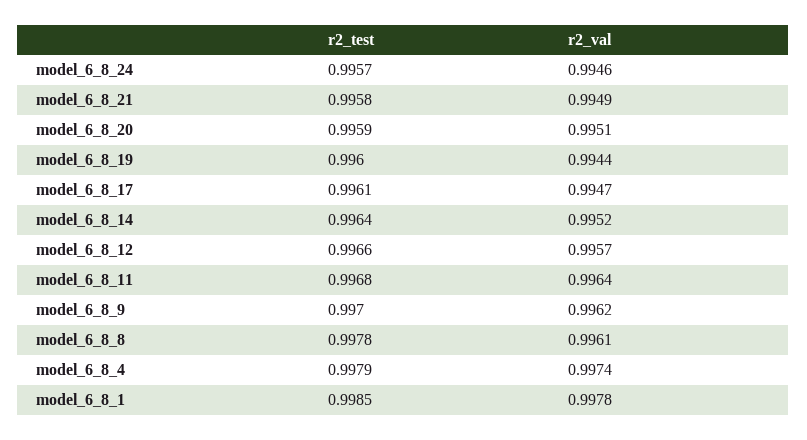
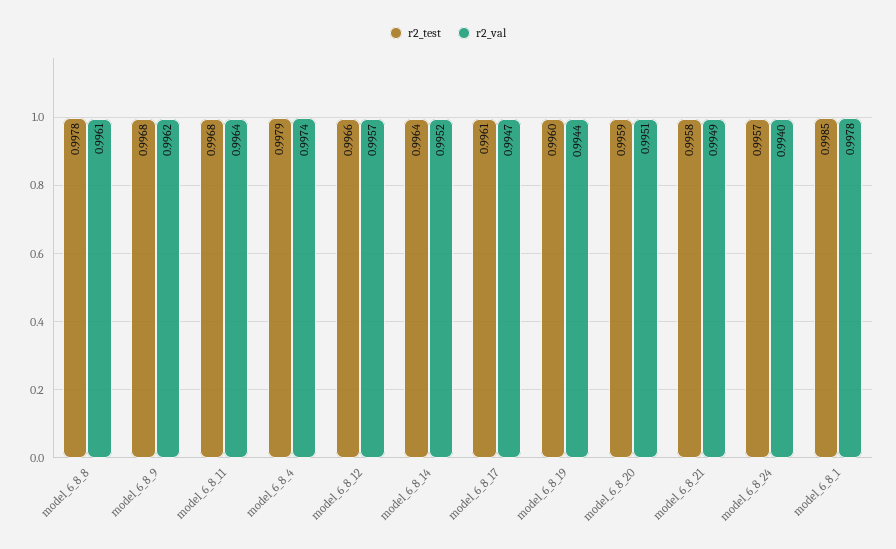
r2_val, model_6_8_24: 0.9946 -> 0.994
r2_test, model_6_8_9: 0.997 -> 0.9968

